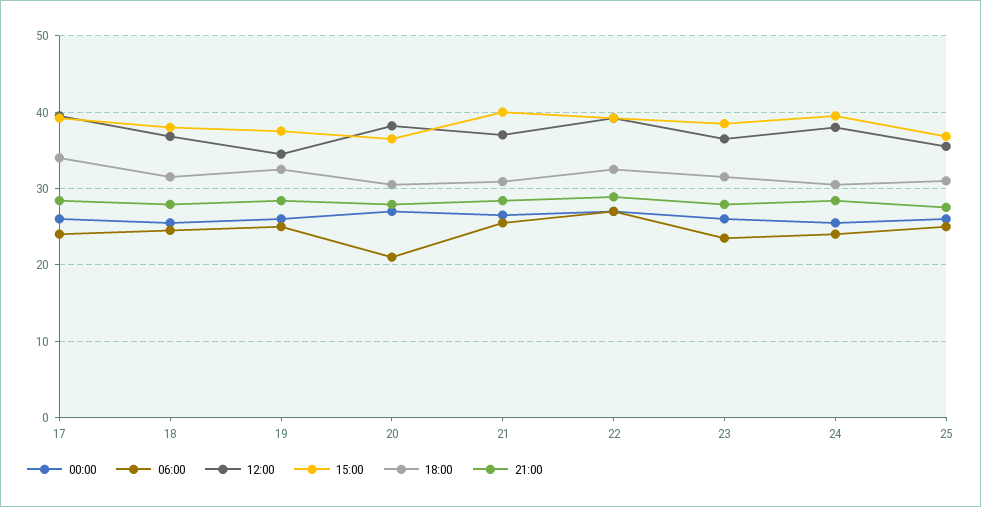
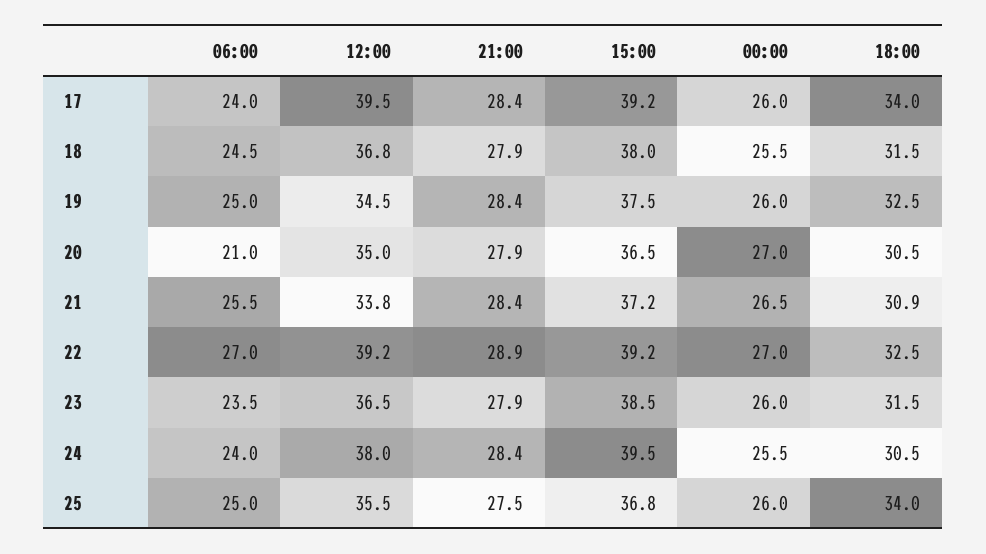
12:00, 20: 38 -> 35
12:00, 21: 37 -> 33.8
15:00, 21: 40 -> 37.2
18:00, 25: 31 -> 34

